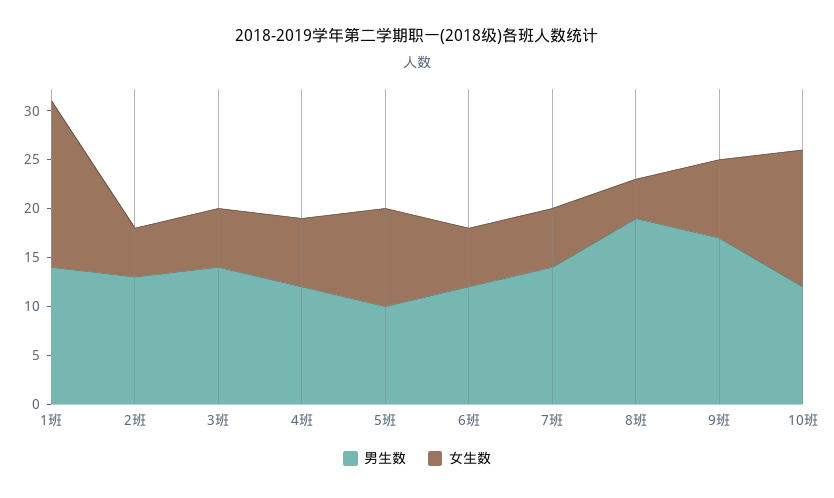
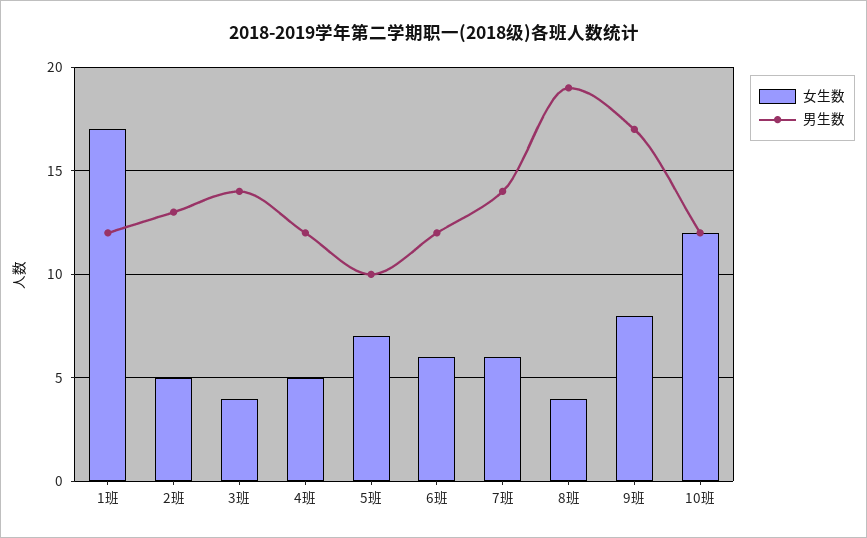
男生数, 1班: 14 -> 12
女生数, 3班: 6 -> 4
女生数, 4班: 7 -> 5
女生数, 5班: 10 -> 7
女生数, 10班: 14 -> 12

